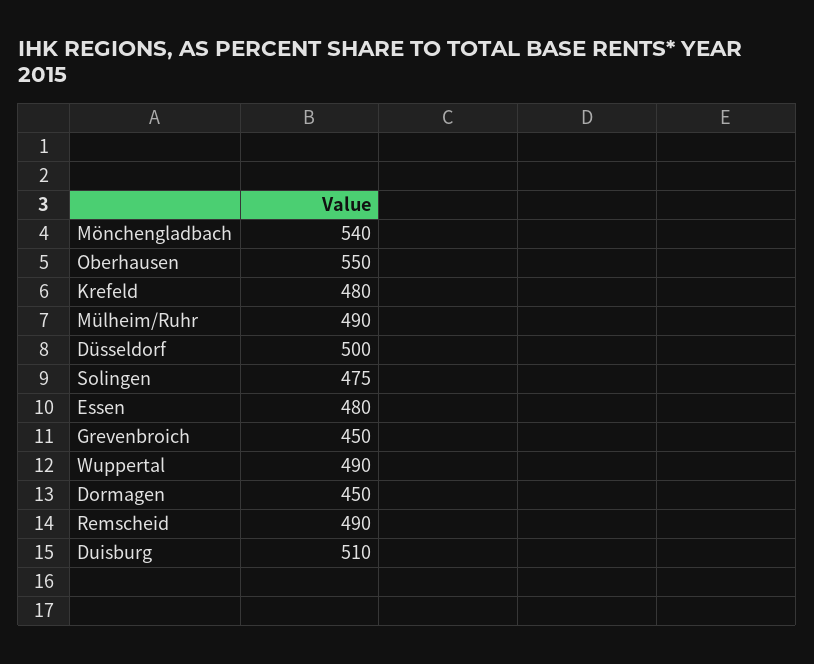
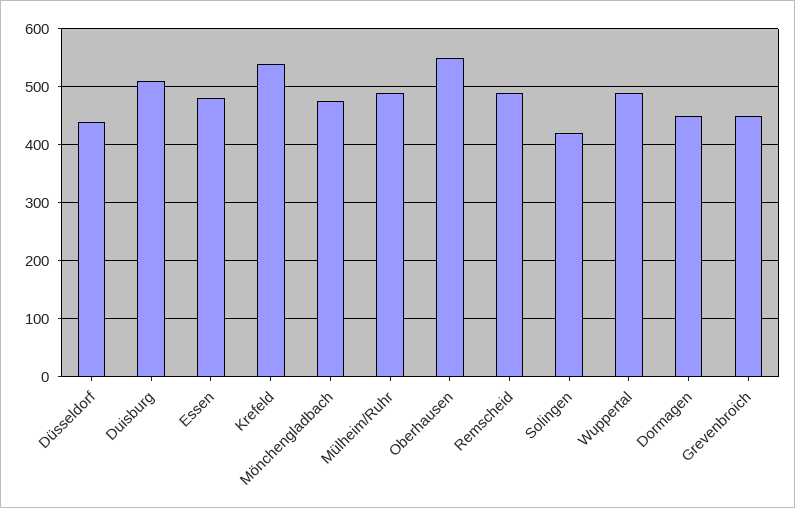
Mönchengladbach: 540 -> 480
Krefeld: 480 -> 540
Düsseldorf: 500 -> 440
Solingen: 475 -> 420

